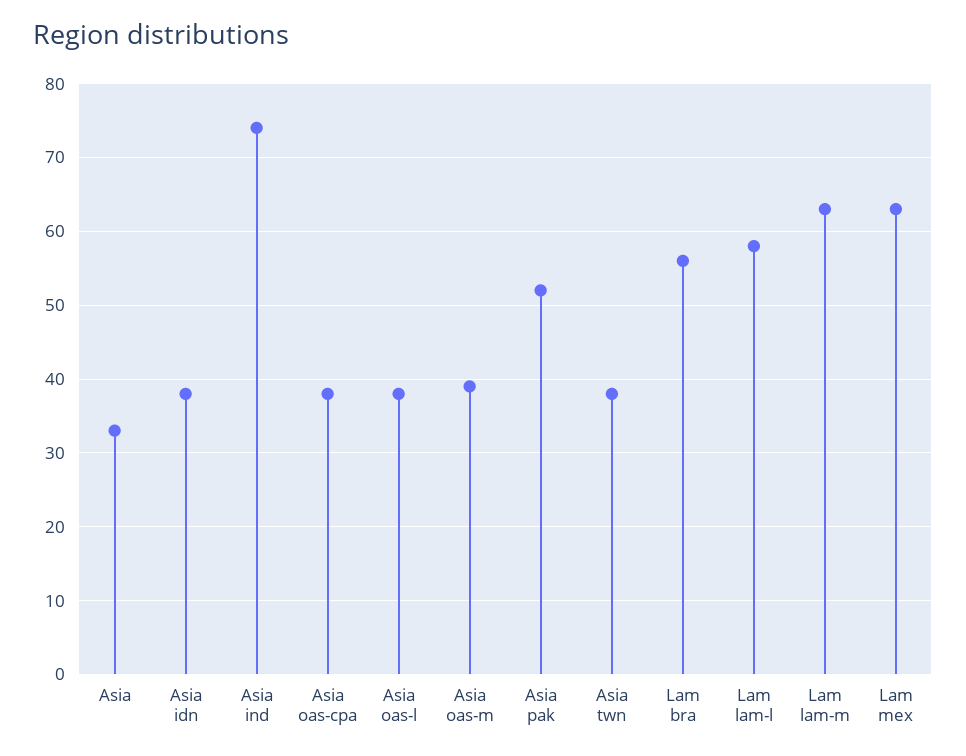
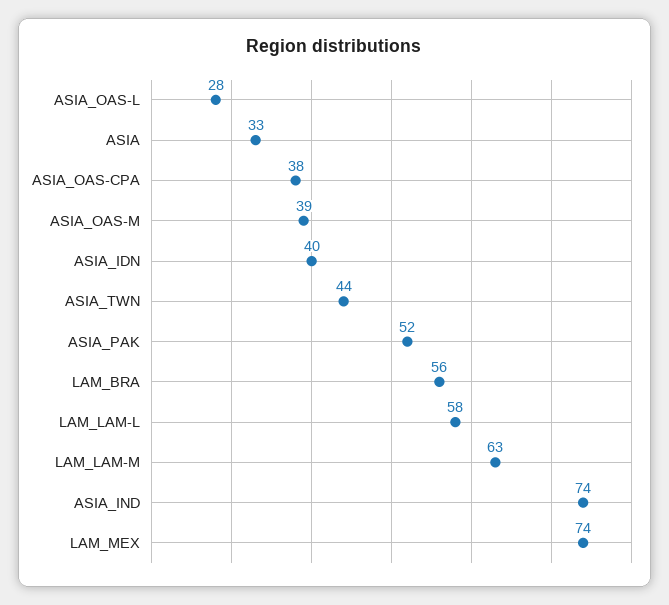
Asia idn: 38 -> 40
Asia oas-l: 38 -> 28
Asia twn: 38 -> 44
Lam mex: 63 -> 74

